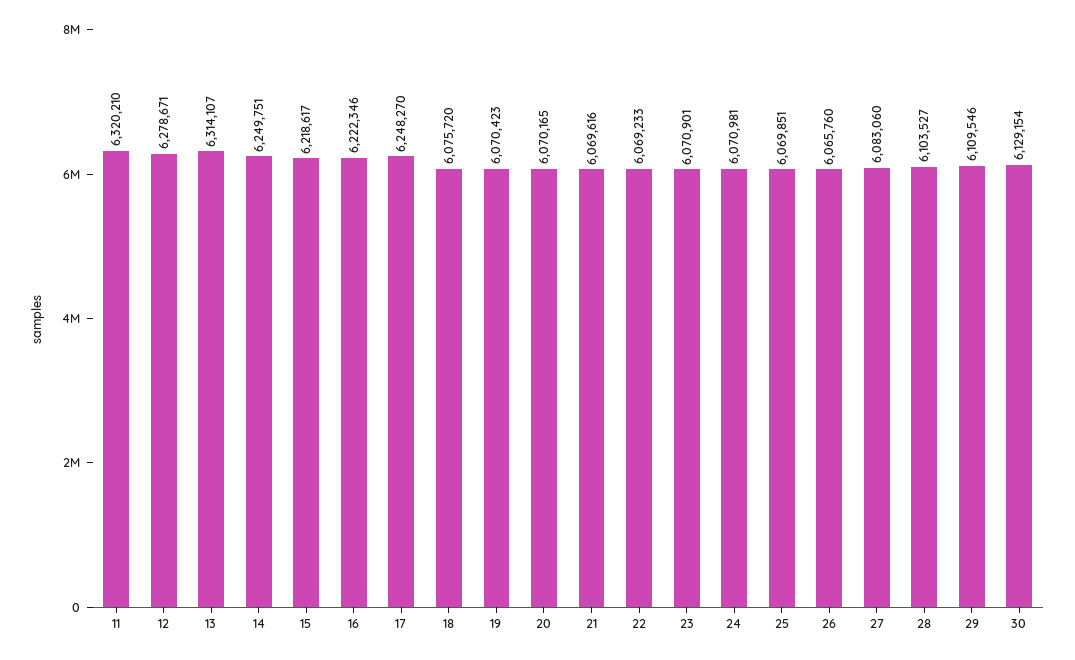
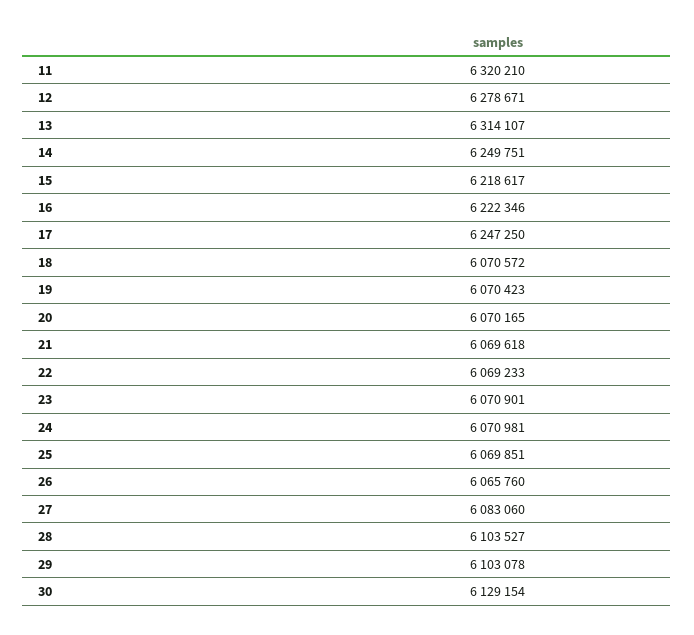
17: 6248270 -> 6247250
18: 6075720 -> 6070572
21: 6069616 -> 6069618
29: 6109546 -> 6103078

